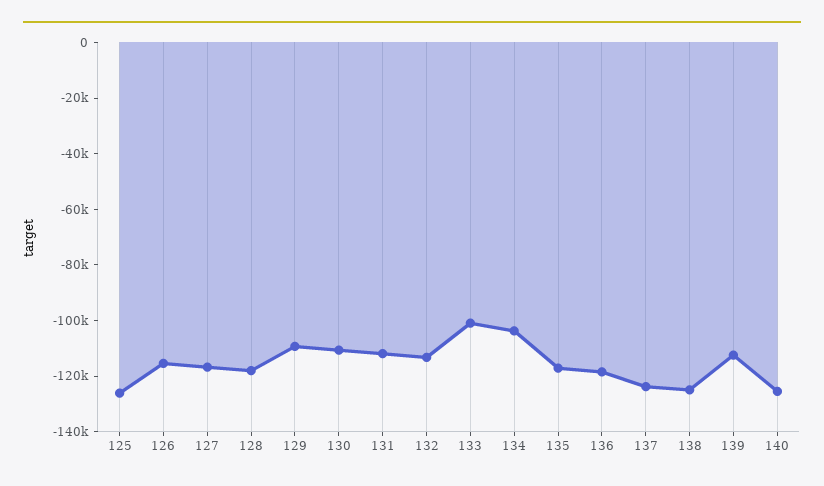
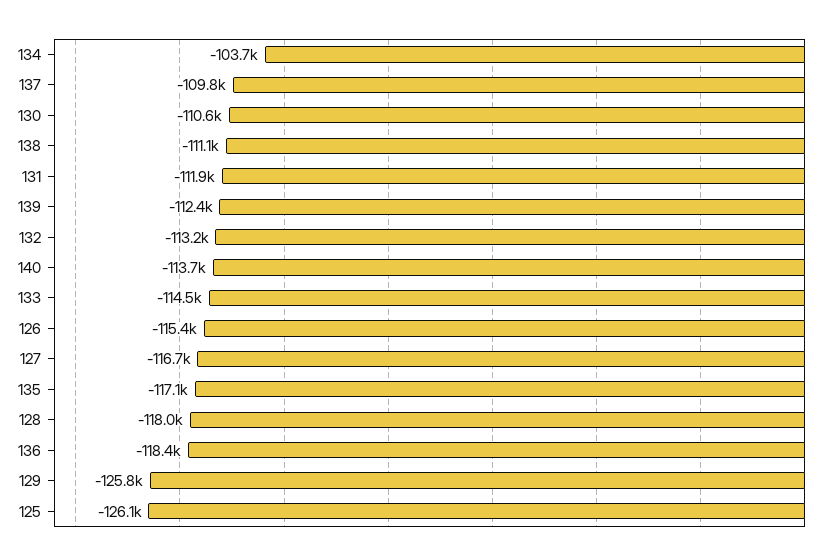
129: -110000 -> -125800
133: -100000 -> -114500
137: -125000 -> -109800
138: -125000 -> -111100
140: -125000 -> -113700

